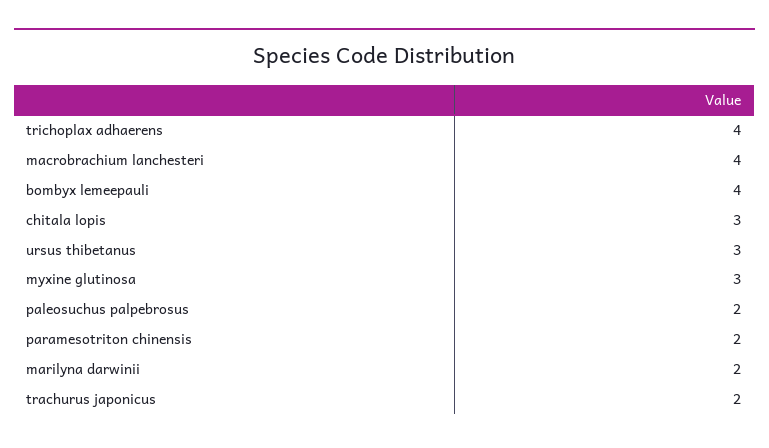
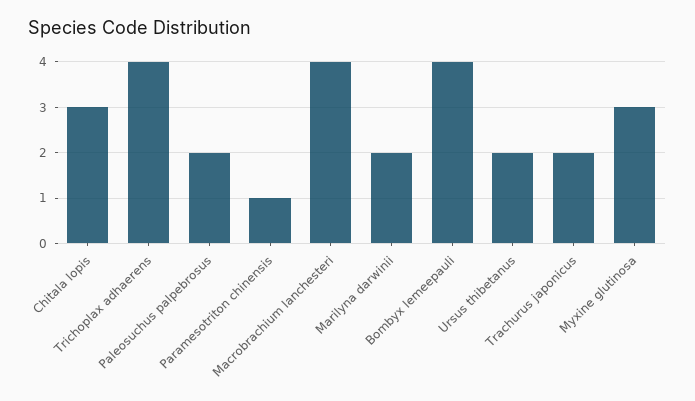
ursus thibetanus: 3 -> 2
paramesotriton chinensis: 2 -> 1

